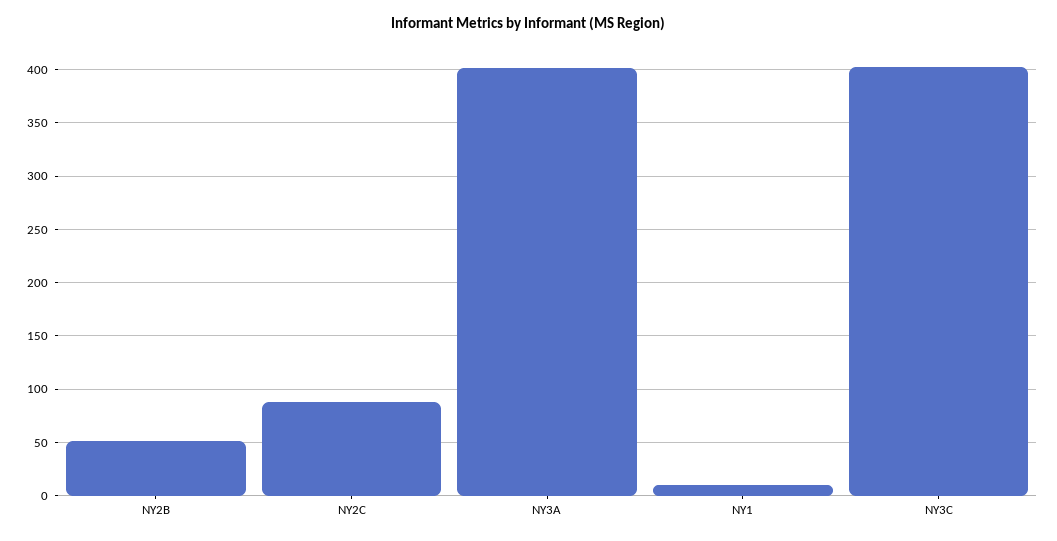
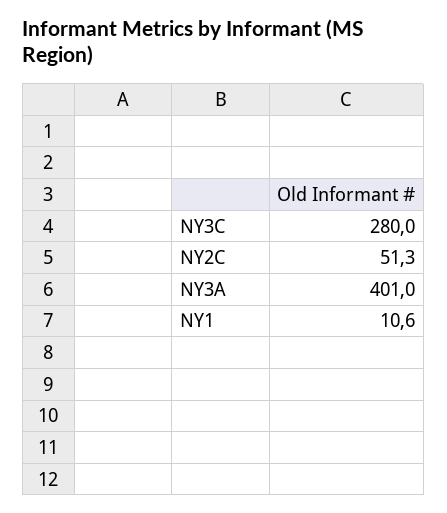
NY2B: 50 -> none
NY2C: 90 -> 51.3
NY3C: 400 -> 280

